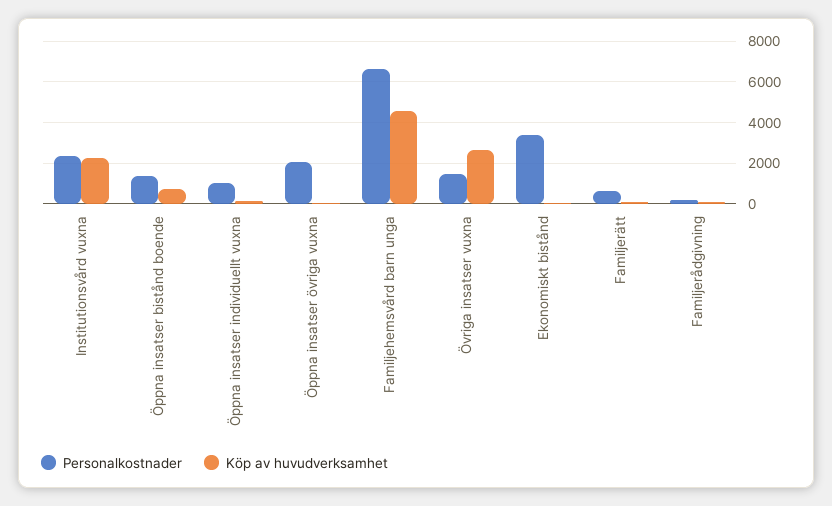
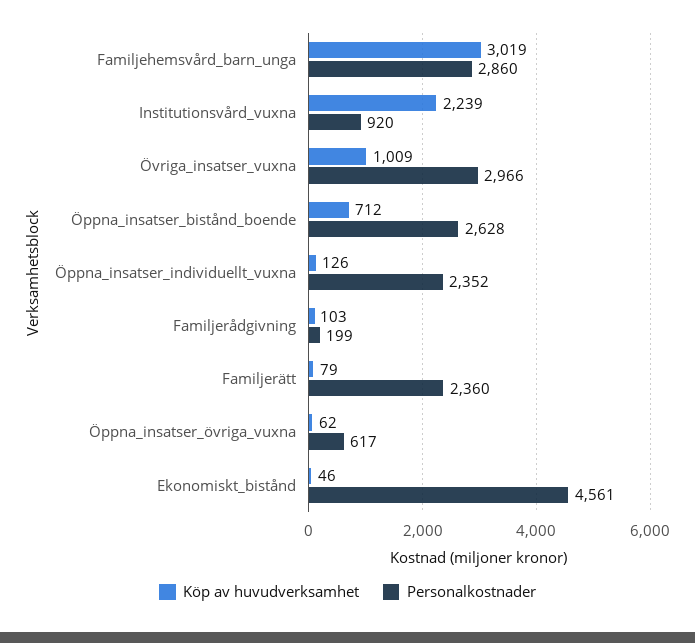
Personalkostnader, Institutionsvård vuxna: 2500 -> 920
Personalkostnader, Öppna insatser bistånd boende: 1500 -> 2628
Personalkostnader, Öppna insatser individuellt vuxna: 1000 -> 2352
Personalkostnader, Öppna insatser övriga vuxna: 2000 -> 617
Personalkostnader, Familjehemsvård barn unga: 6500 -> 2860
Köp av huvudverksamhet, Familjehemsvård barn unga: 4500 -> 3019
Personalkostnader, Övriga insatser vuxna: 1500 -> 2966
Köp av huvudverksamhet, Övriga insatser vuxna: 2500 -> 1009
Personalkostnader, Ekonomiskt bistånd: 3500 -> 4561
Personalkostnader, Familjerätt: 500 -> 2360

